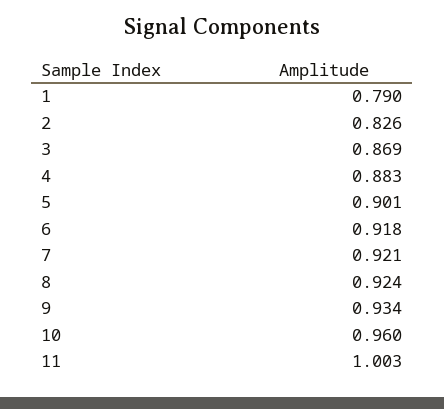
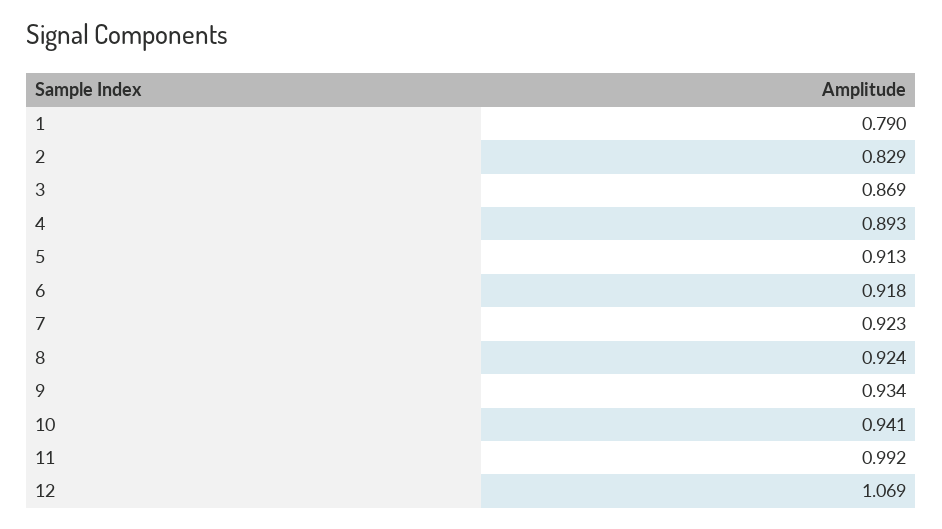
2: 0.826 -> 0.829
4: 0.883 -> 0.893
5: 0.901 -> 0.913
7: 0.921 -> 0.923
10: 0.96 -> 0.941
11: 1.003 -> 0.992
12: none -> 1.069

